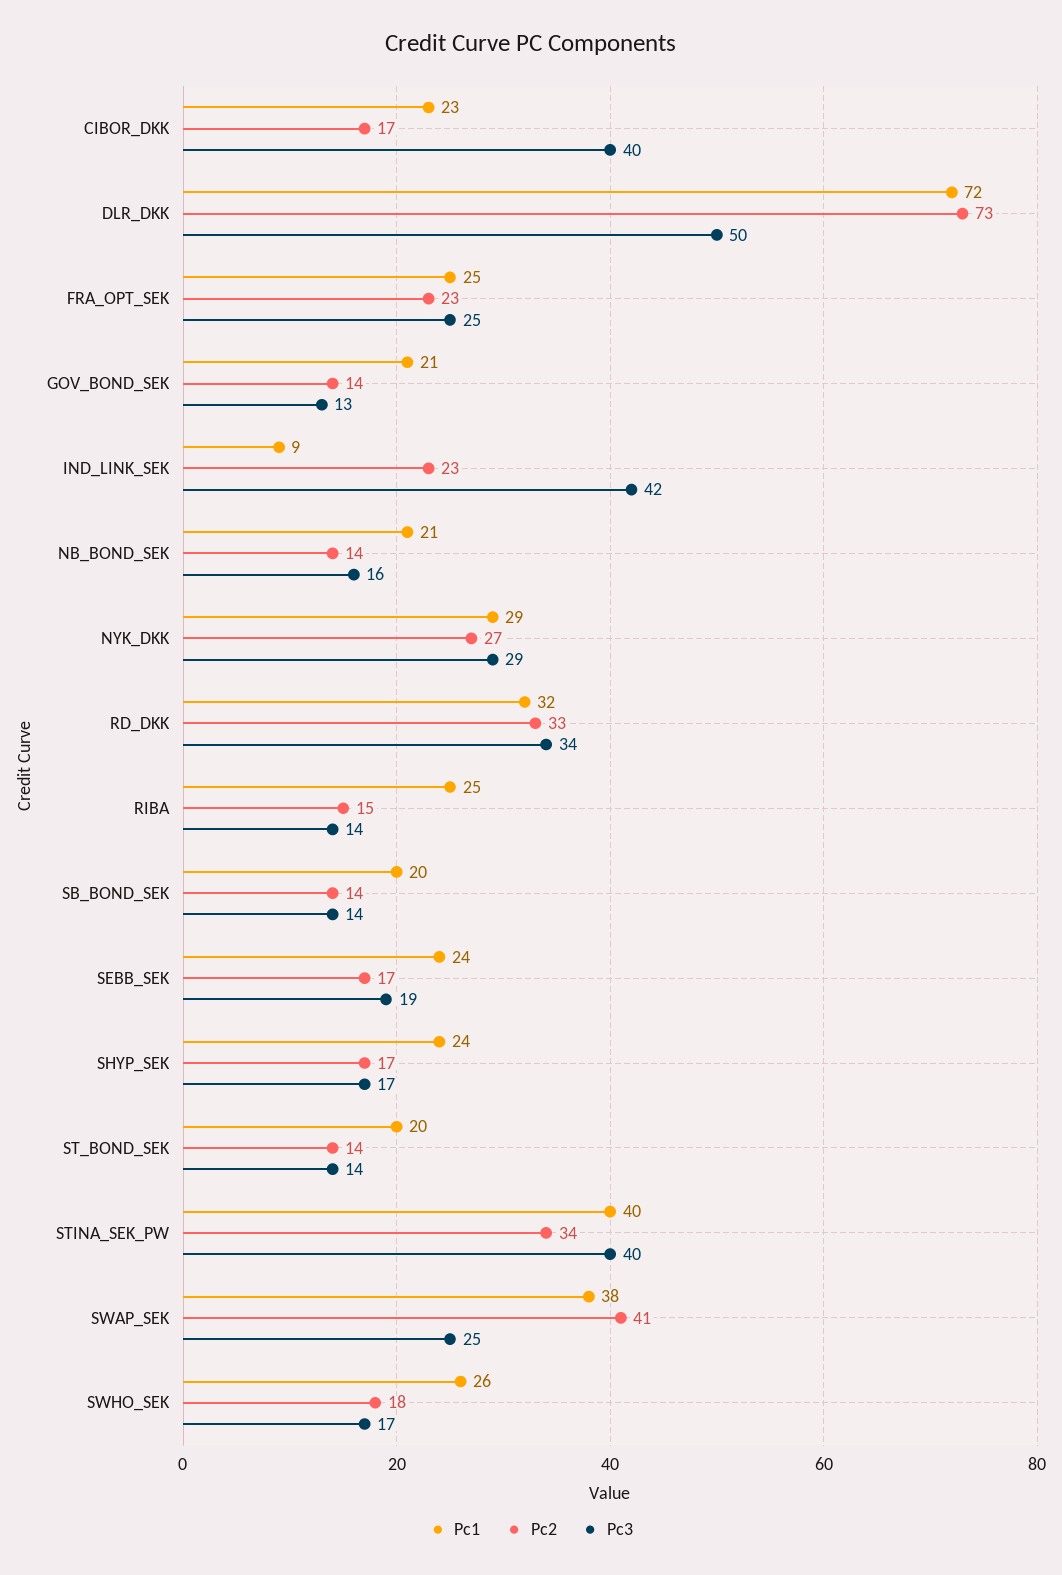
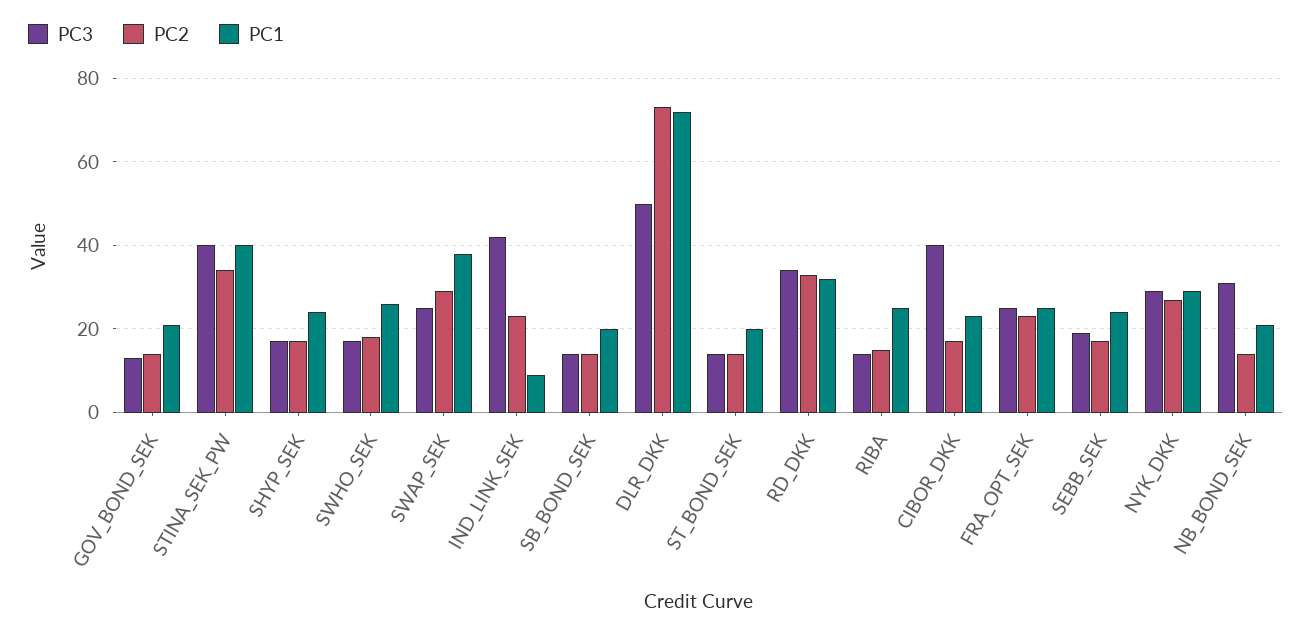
Pc3, NB_BOND_SEK: 16 -> 30
Pc2, SWAP_SEK: 41 -> 30

